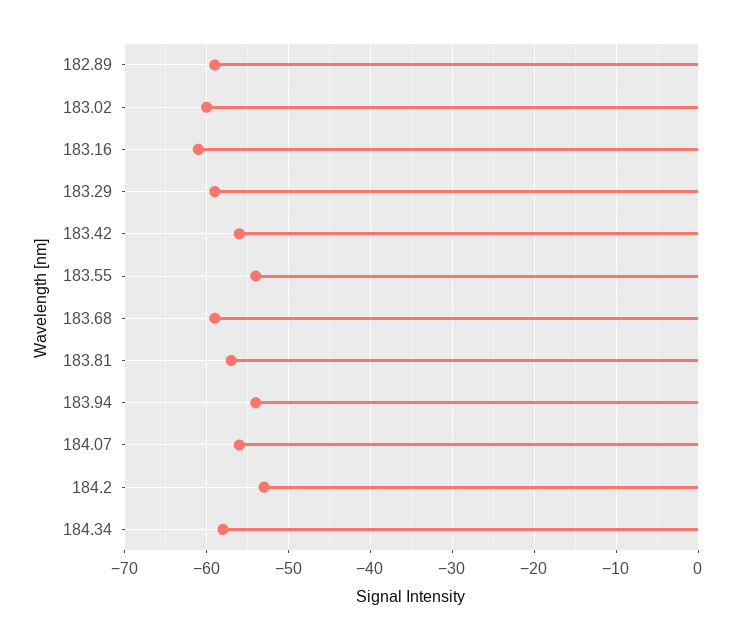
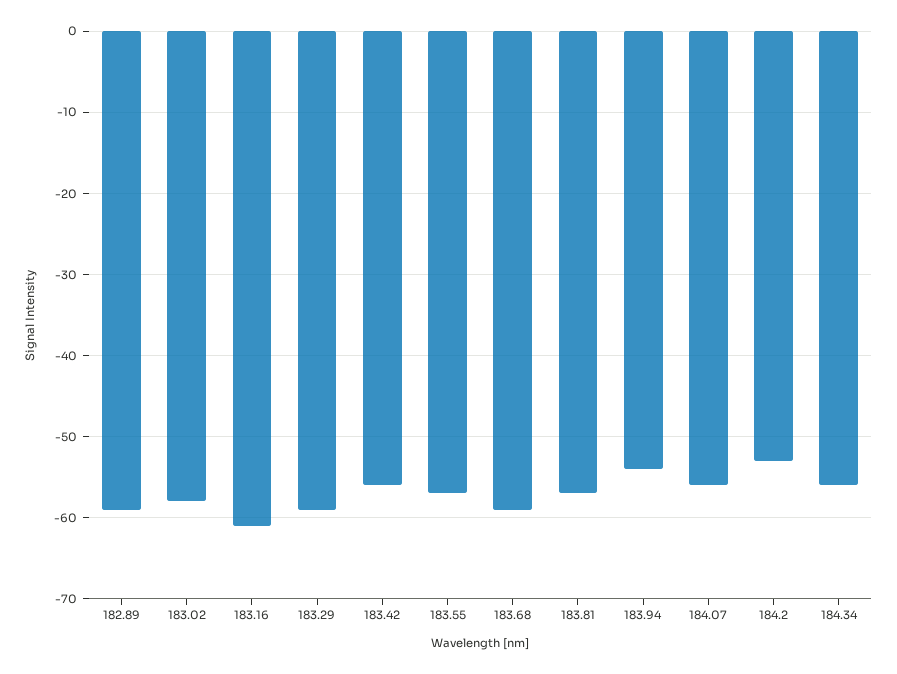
183.02: -60 -> -58
183.55: -54 -> -57
184.34: -58 -> -56

